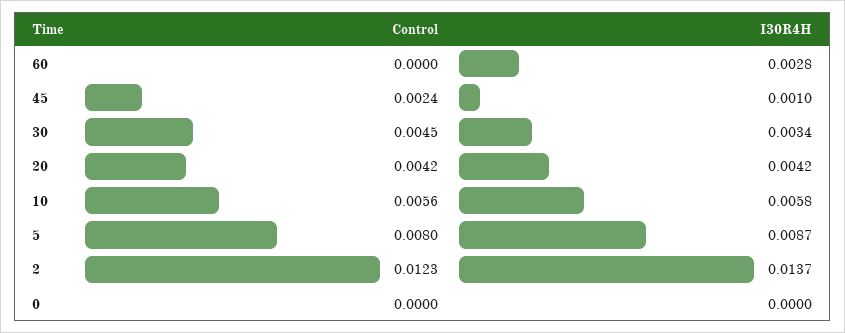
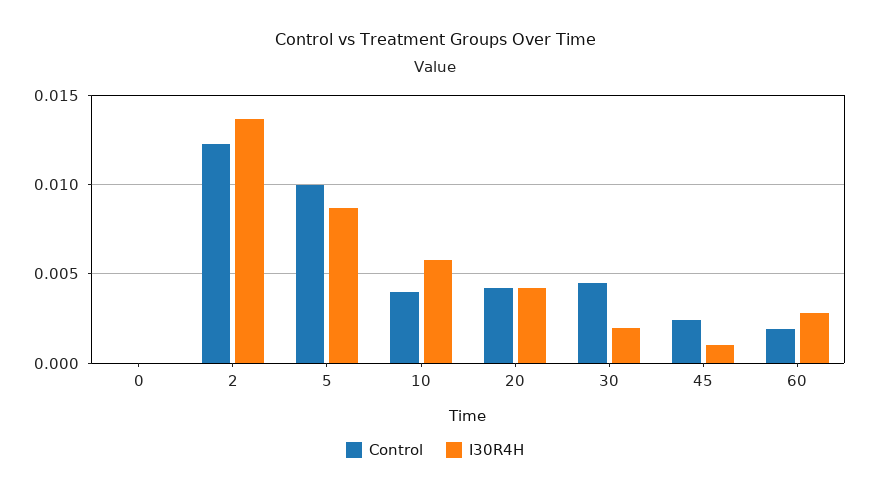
Control, 60: 0 -> 0.002
I30R4H, 30: 0.0034 -> 0.002
Control, 10: 0.0056 -> 0.004
Control, 5: 0.008 -> 0.01

